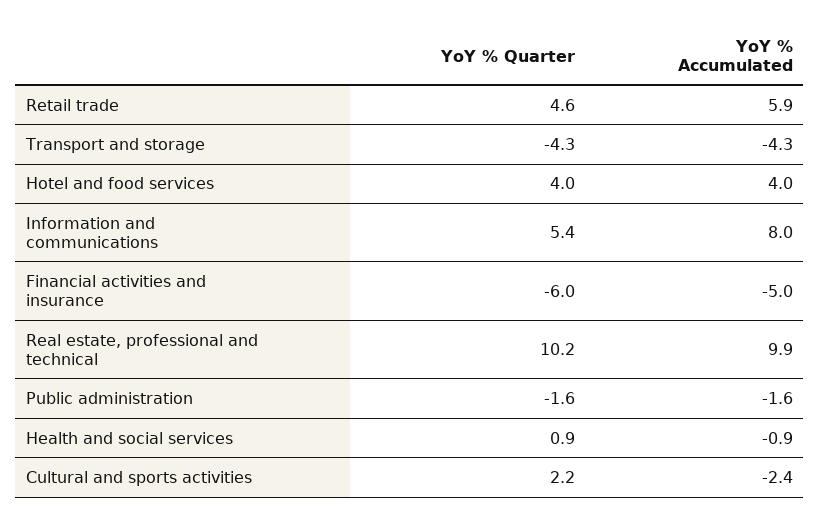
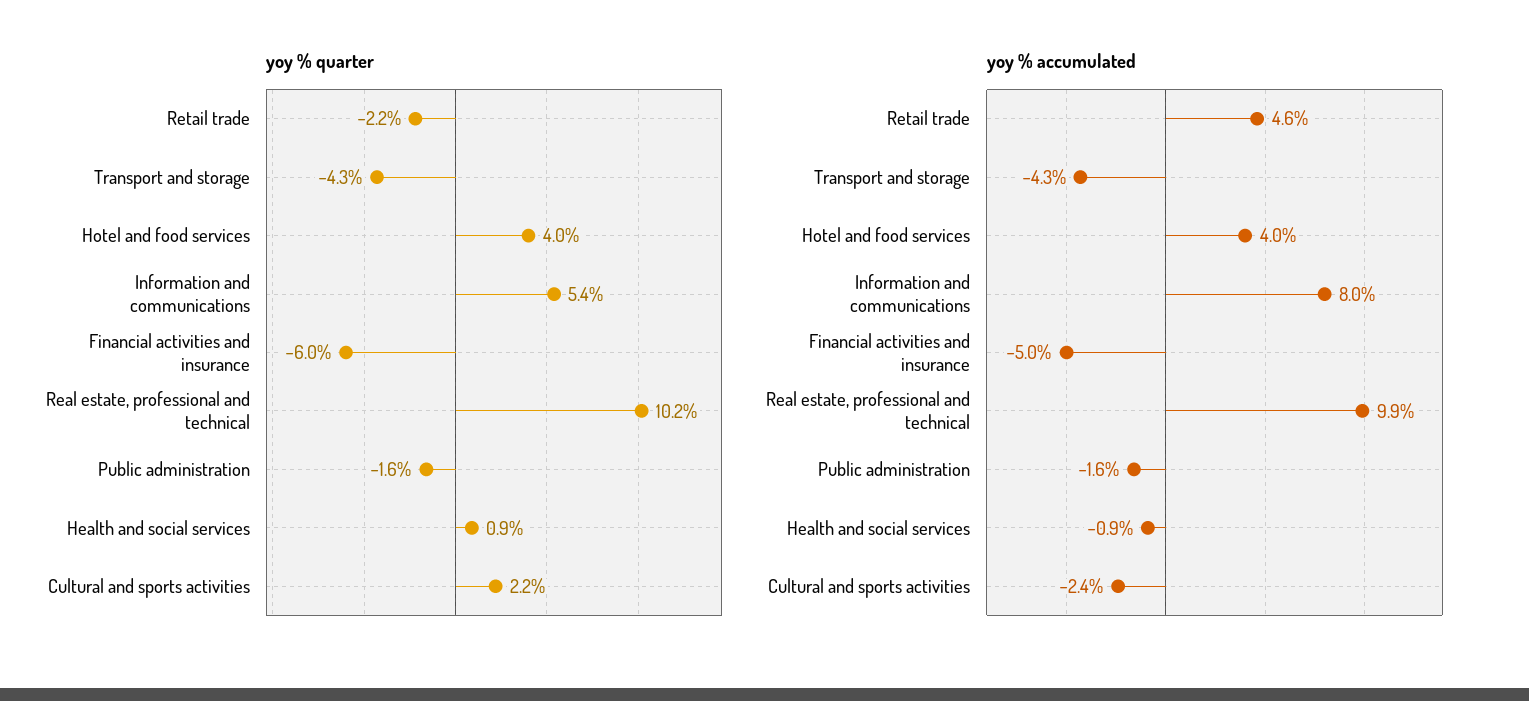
YoY % Quarter, Retail trade: 4.6 -> -2.2
YoY % Accumulated, Retail trade: 5.9 -> 4.6

